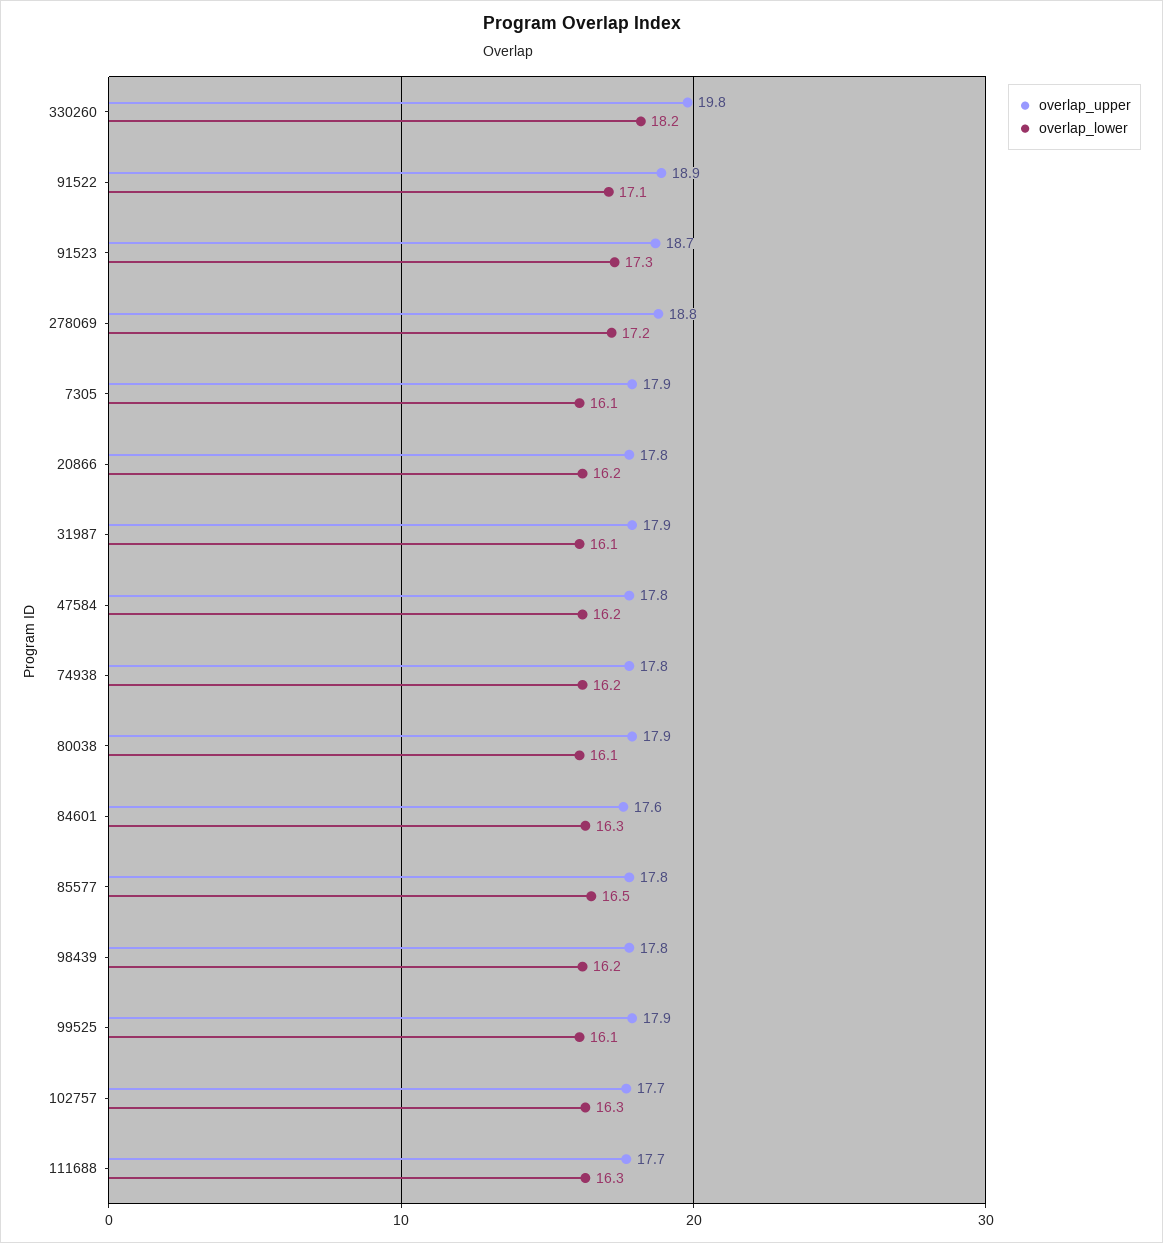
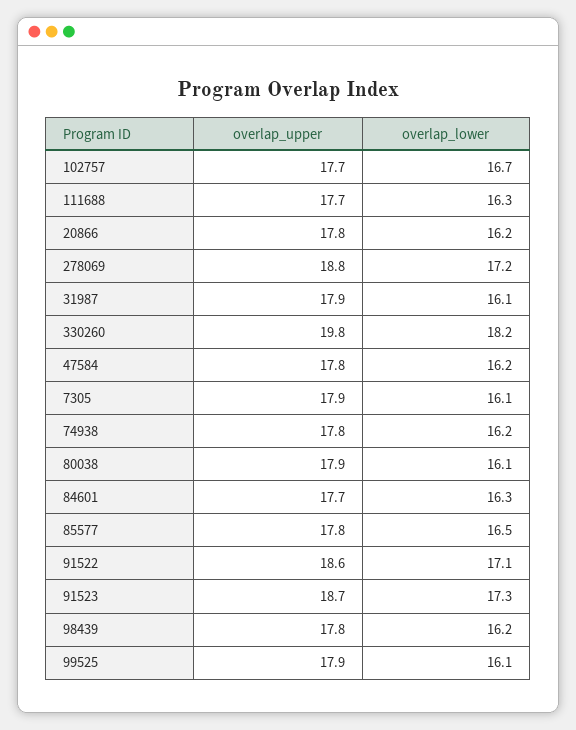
overlap_upper, 91522: 18.9 -> 18.6
overlap_upper, 84601: 17.6 -> 17.7
overlap_lower, 102757: 16.3 -> 16.7

